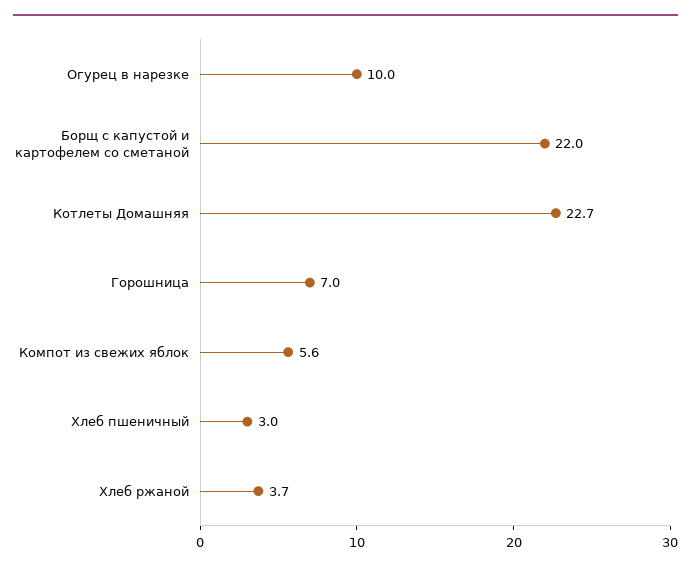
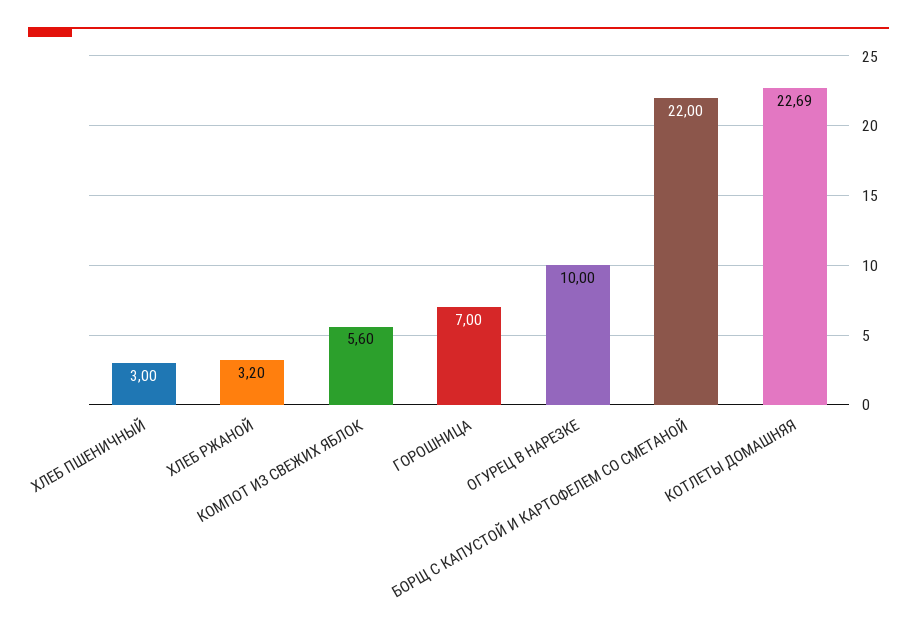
Котлеты Домашняя: 22.7 -> 22.69
Хлеб ржаной: 3.7 -> 3.2

